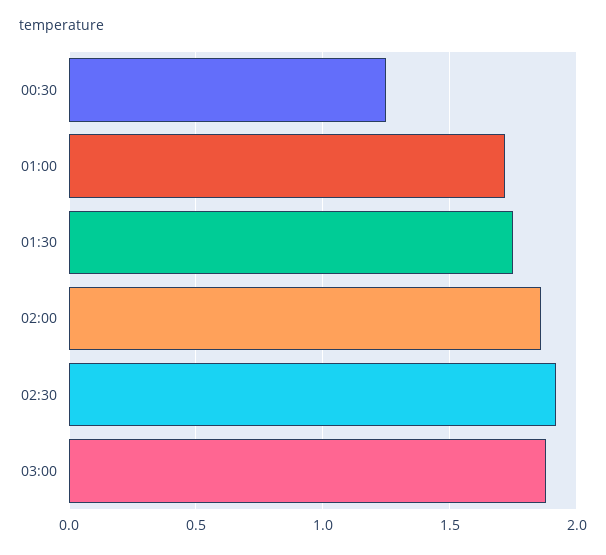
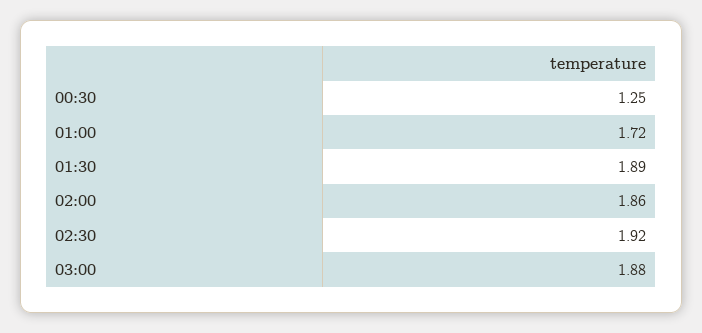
01:30: 1.75 -> 1.89

